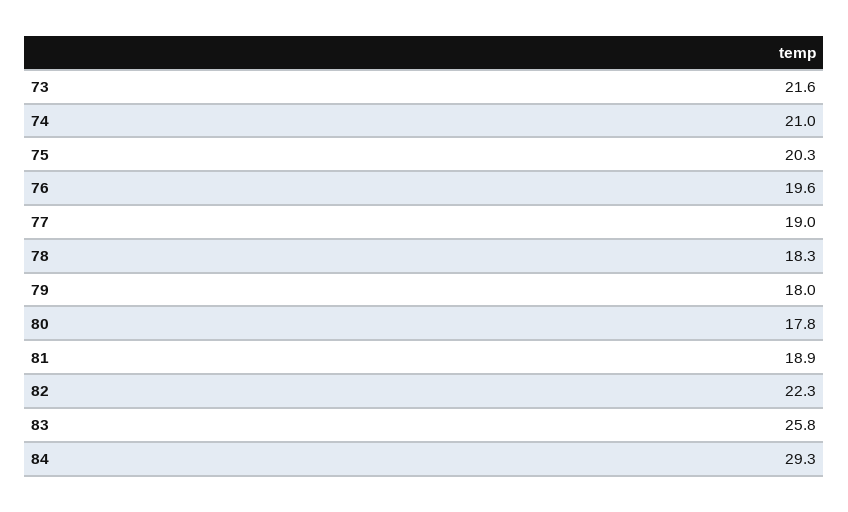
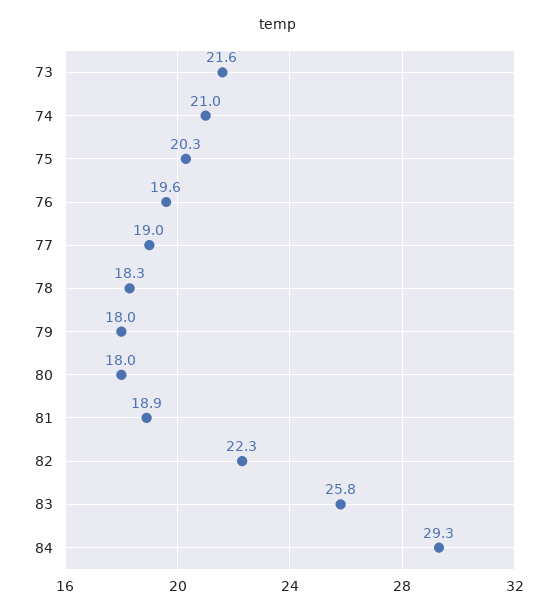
80: 17.8 -> 18

